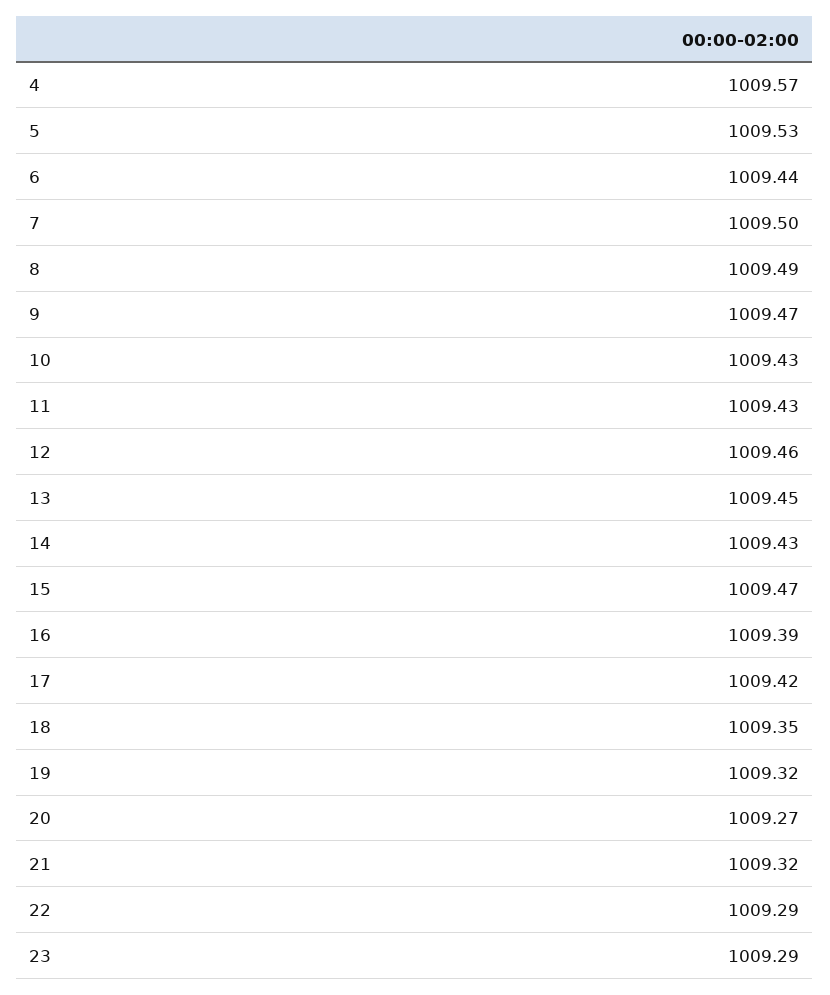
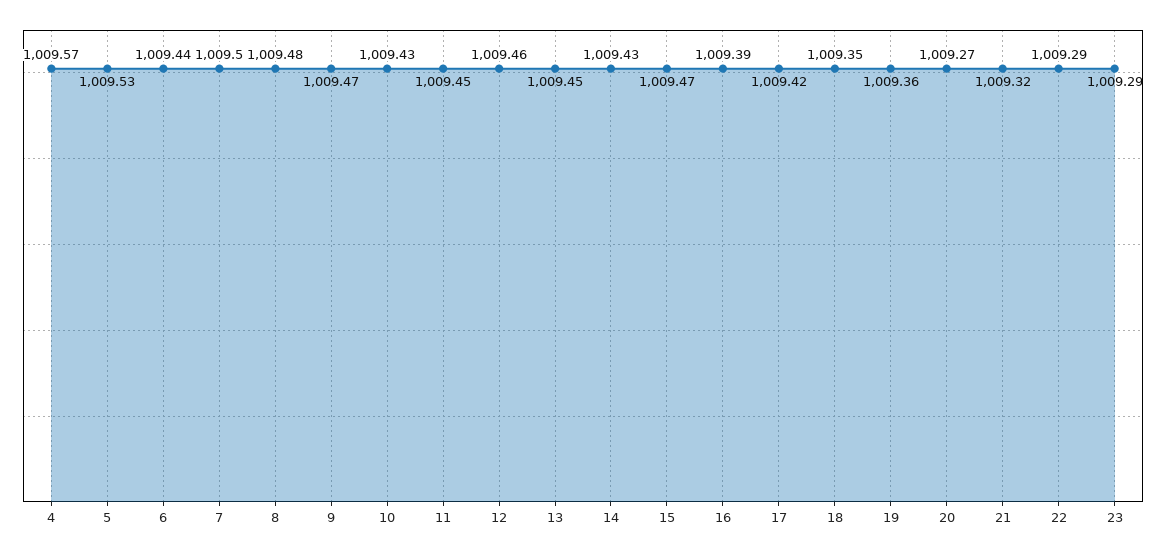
8: 1009.49 -> 1009.48
11: 1009.43 -> 1009.45
19: 1009.32 -> 1009.36

